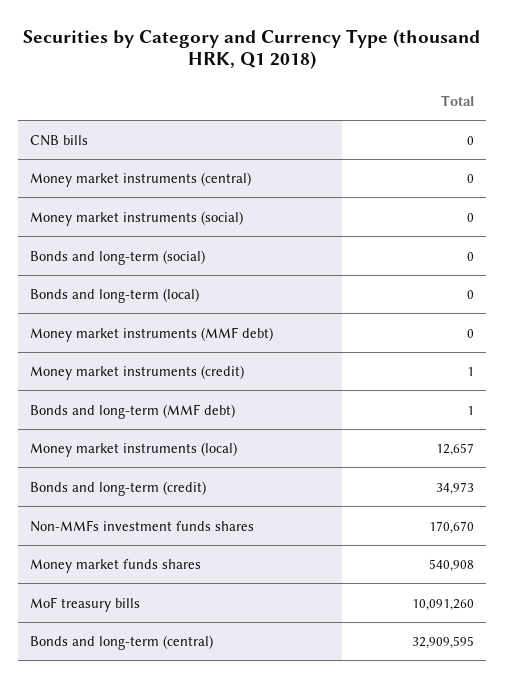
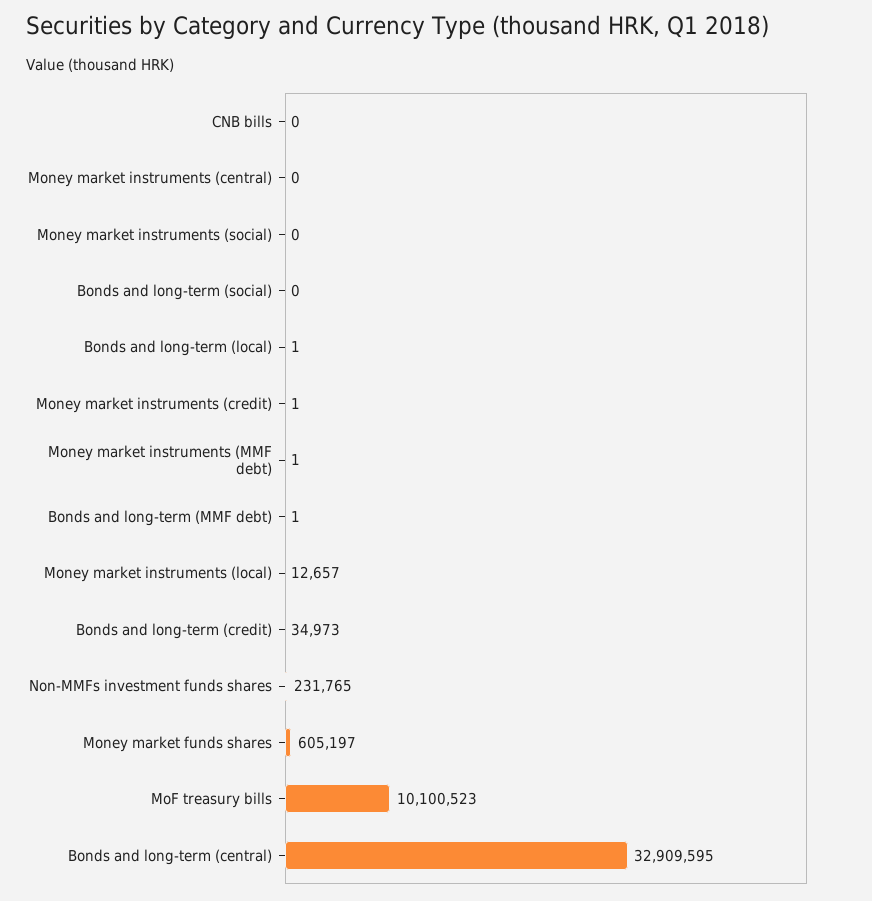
Bonds and long-term (local): 0 -> 1
Money market instruments (MMF debt): 0 -> 1
Non-MMFs investment funds shares: 170670 -> 231765
Money market funds shares: 540908 -> 605197
MoF treasury bills: 10091260 -> 10100523

